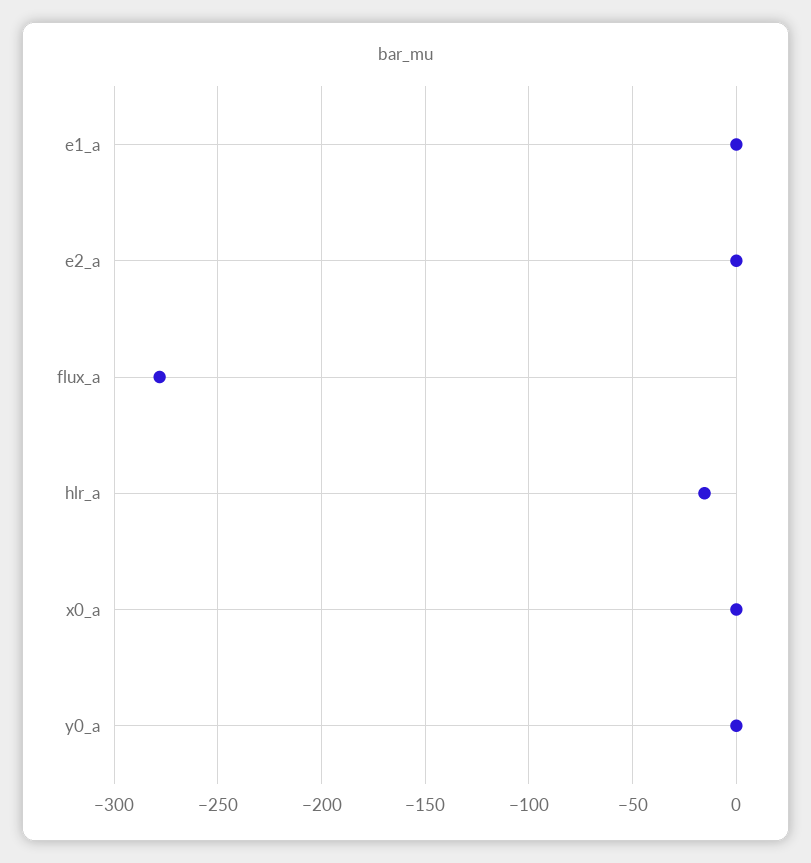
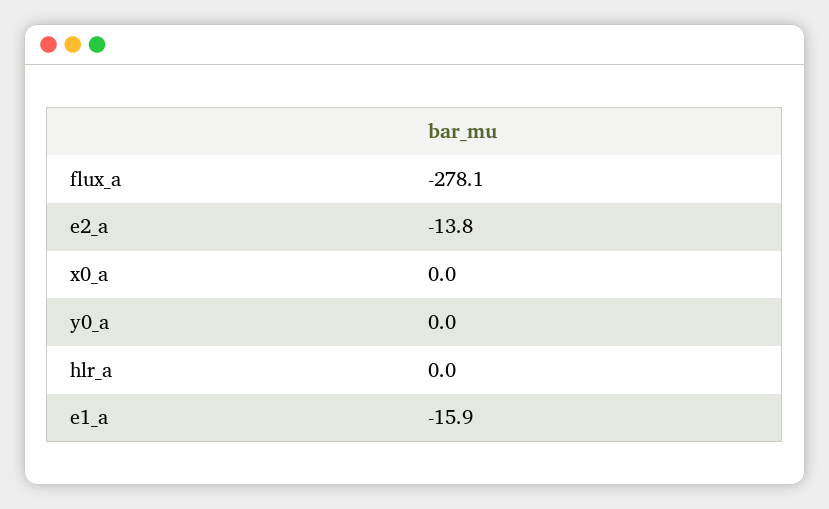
e1_a: 0 -> -15.9
e2_a: 0 -> -13.8
hlr_a: -15 -> 0

